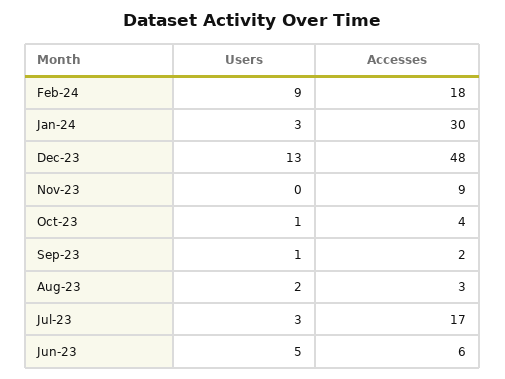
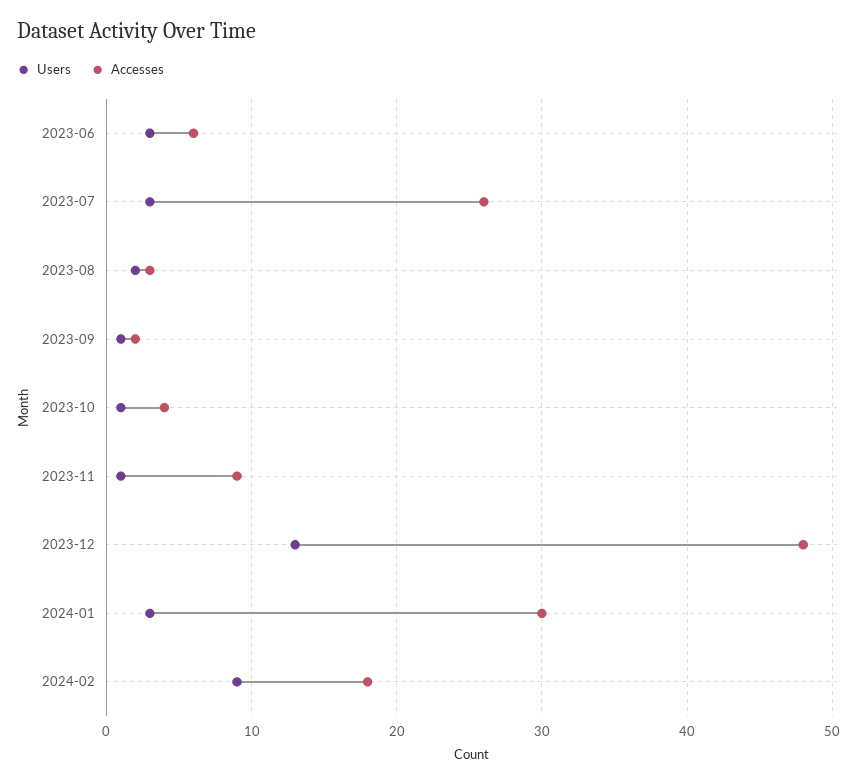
Users, Nov-23: 0 -> 1
Accesses, Jul-23: 17 -> 26
Users, Jun-23: 5 -> 3

